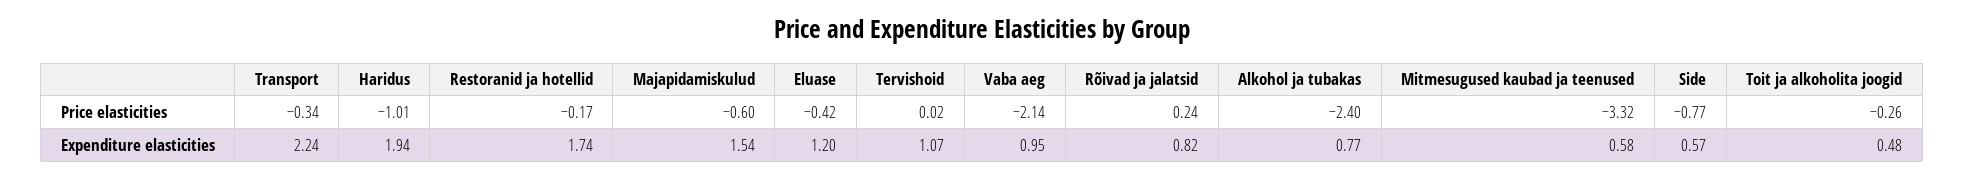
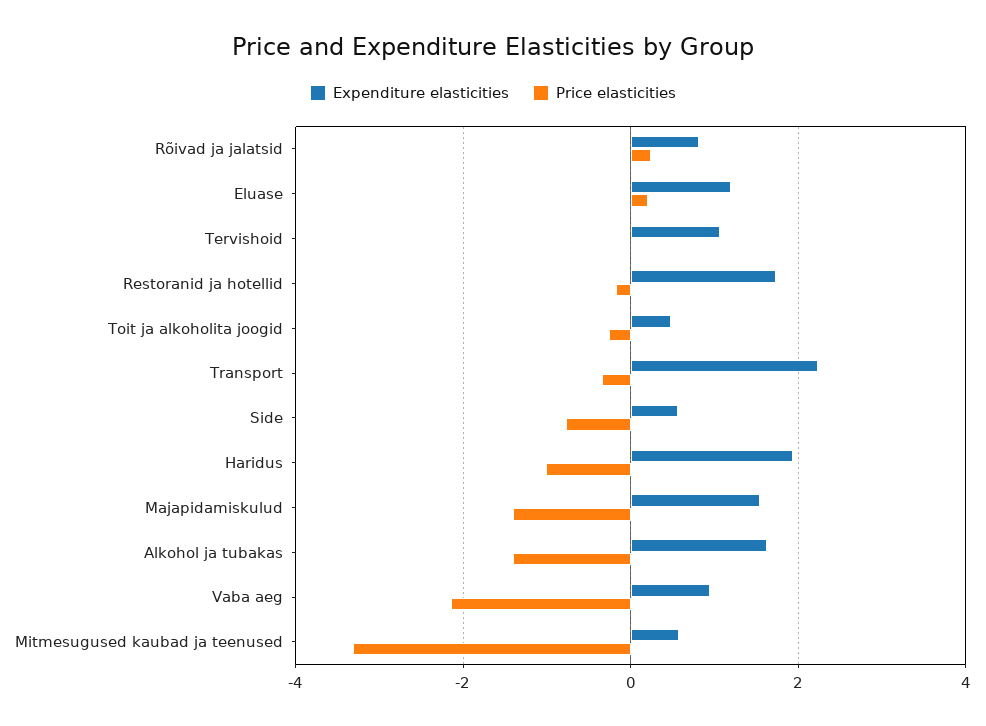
Price elasticities, Majapidamiskulud: -0.6 -> -1.4
Price elasticities, Eluase: -0.42 -> 0.2
Price elasticities, Alkohol ja tubakas: -2.4 -> -1.4
Expenditure elasticities, Alkohol ja tubakas: 0.77 -> 1.6

